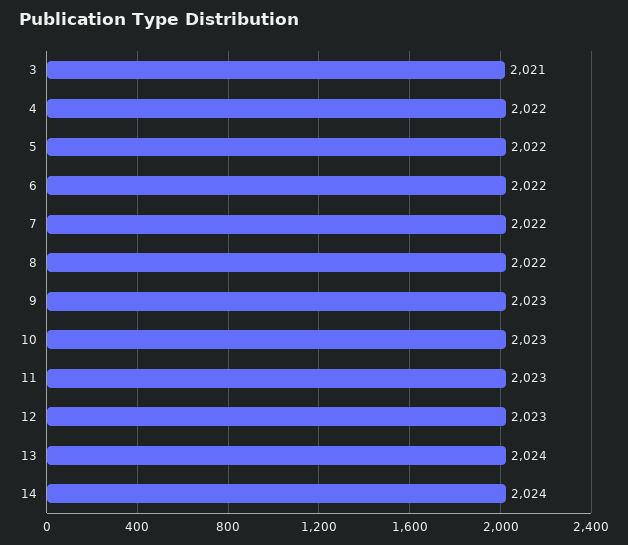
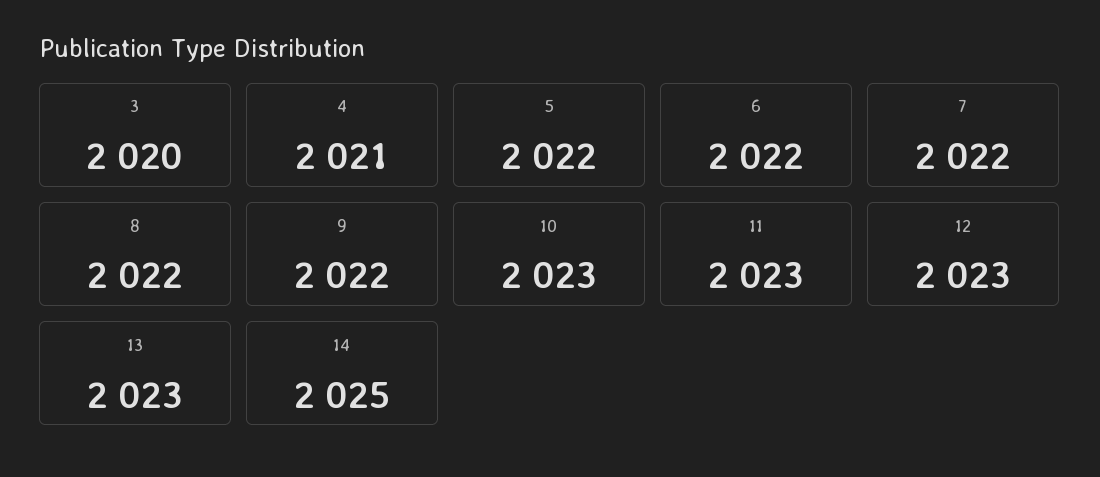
3: 2021 -> 2020
4: 2022 -> 2021
9: 2023 -> 2022
13: 2024 -> 2023
14: 2024 -> 2025

